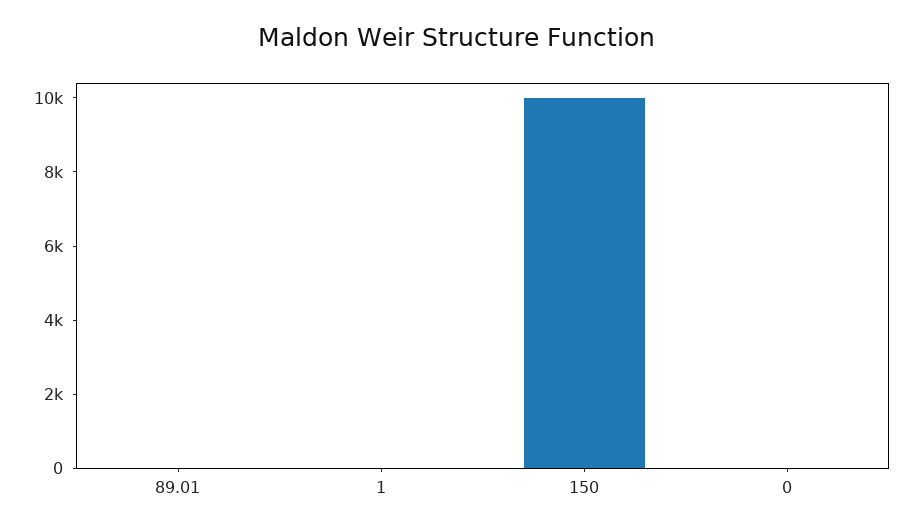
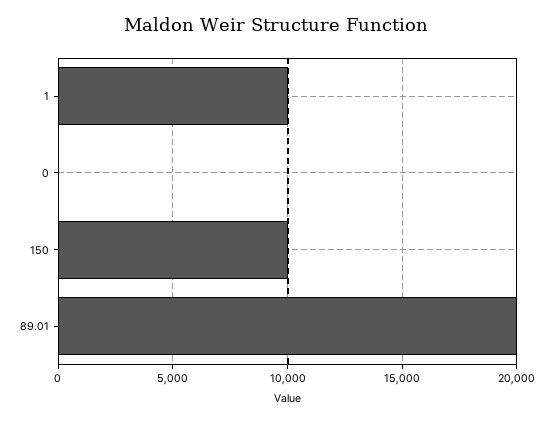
89.01: 0 -> 20000
1: 0 -> 10000

